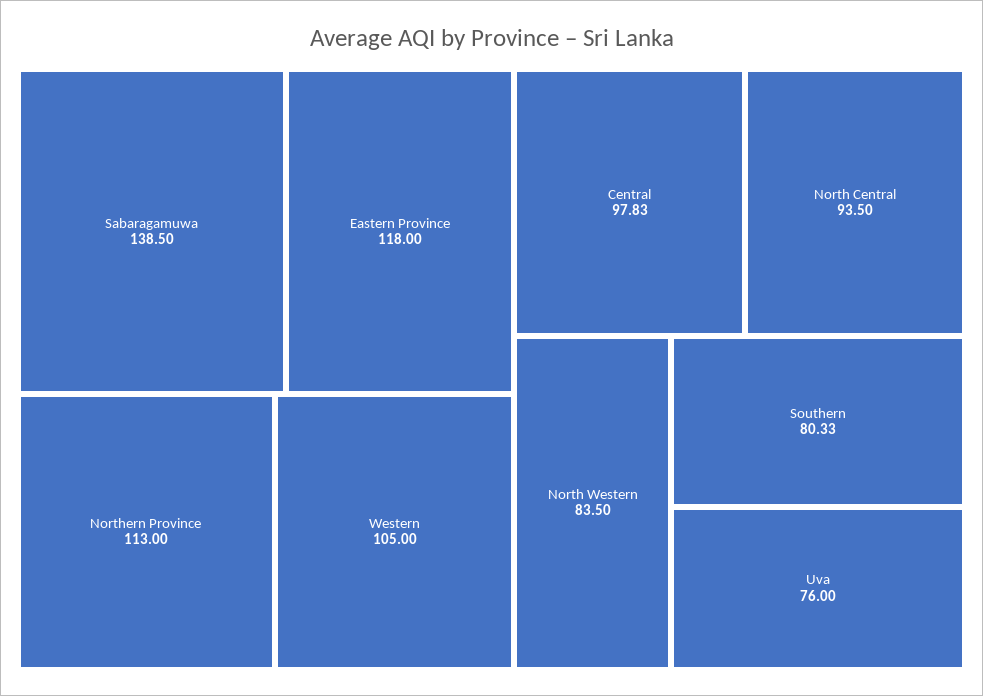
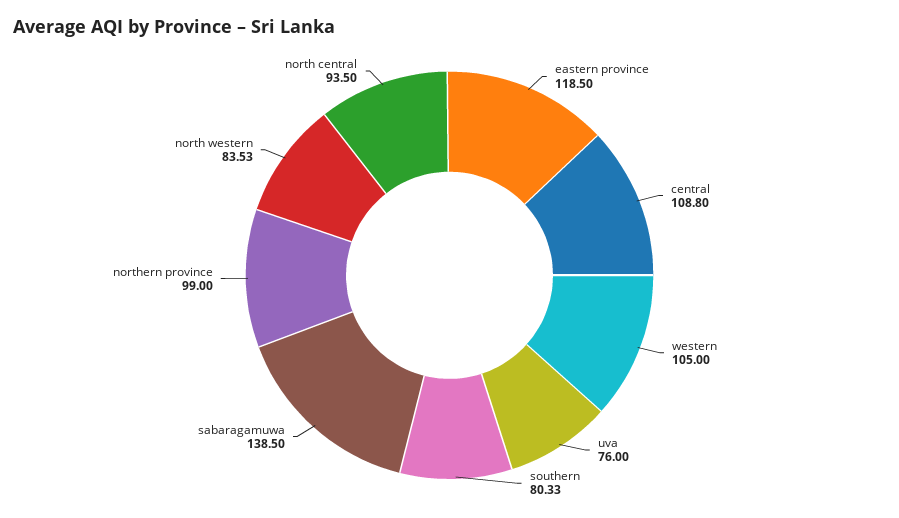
Eastern Province: 118 -> 118.5
Northern Province: 113 -> 99
Central: 97.83 -> 108.8
North Western: 83.5 -> 83.53

